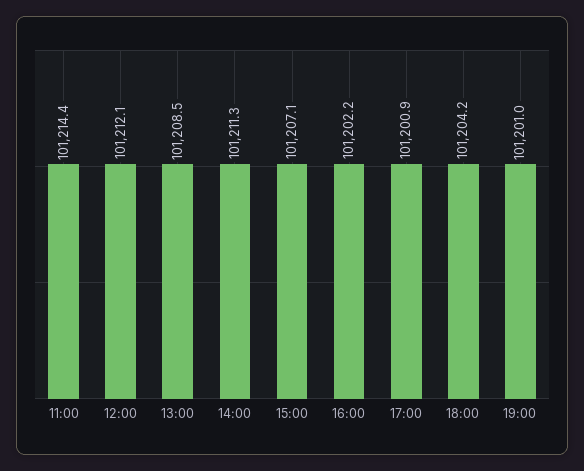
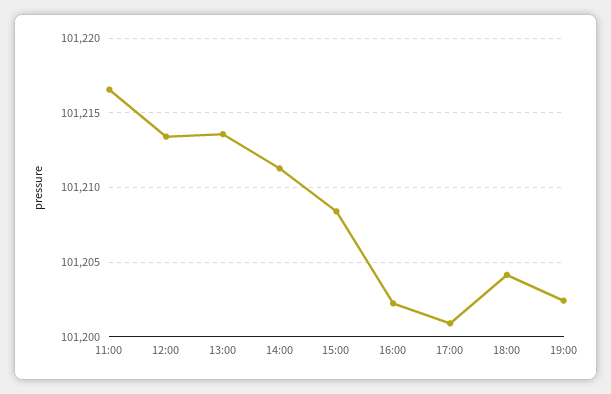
11:00: 101214.4 -> 101216.5
12:00: 101212.1 -> 101213.5
13:00: 101208.5 -> 101213.5
15:00: 101207.1 -> 101208.5
19:00: 101201 -> 101202.5

